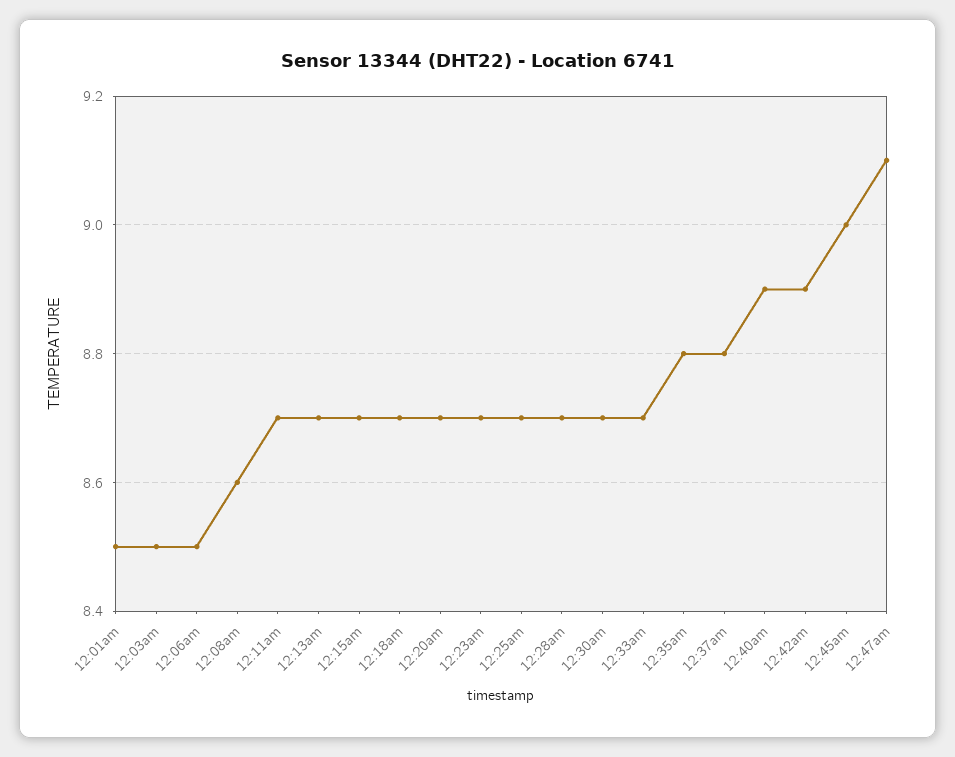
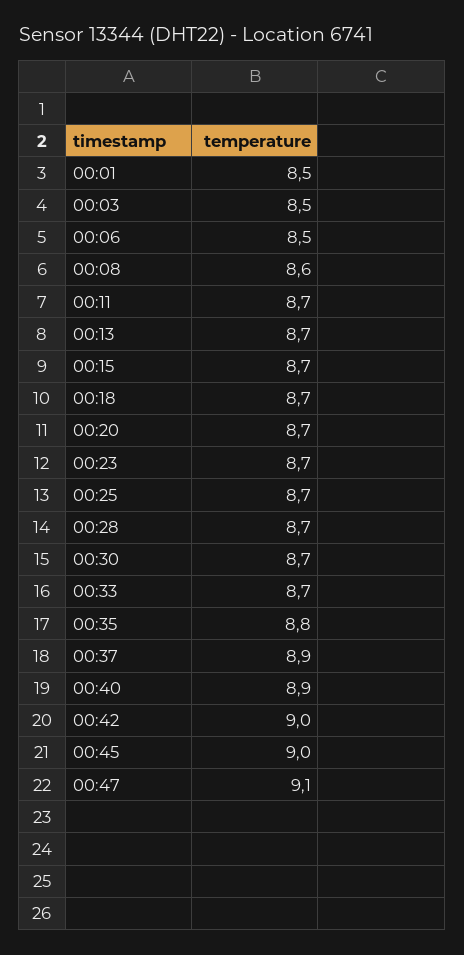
12:37am: 8.8 -> 8.9
12:42am: 8.9 -> 9

